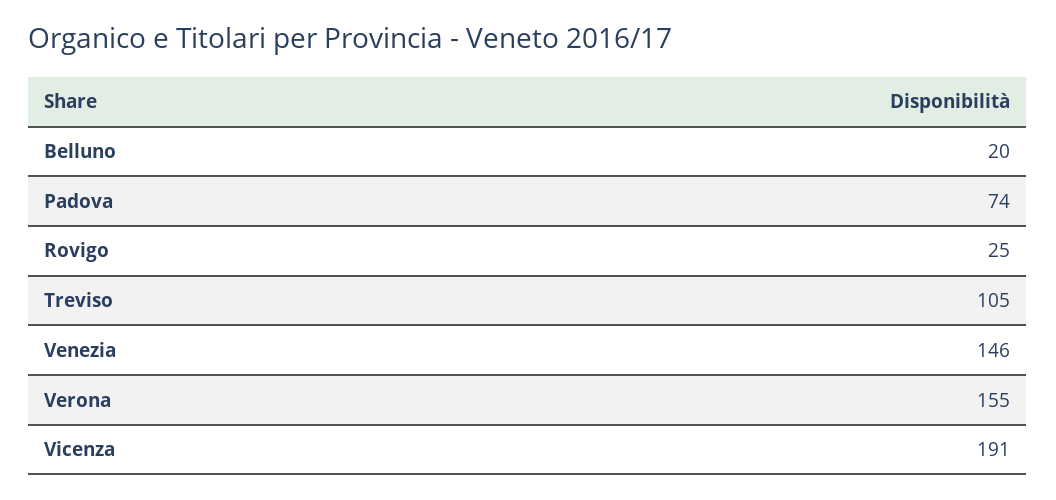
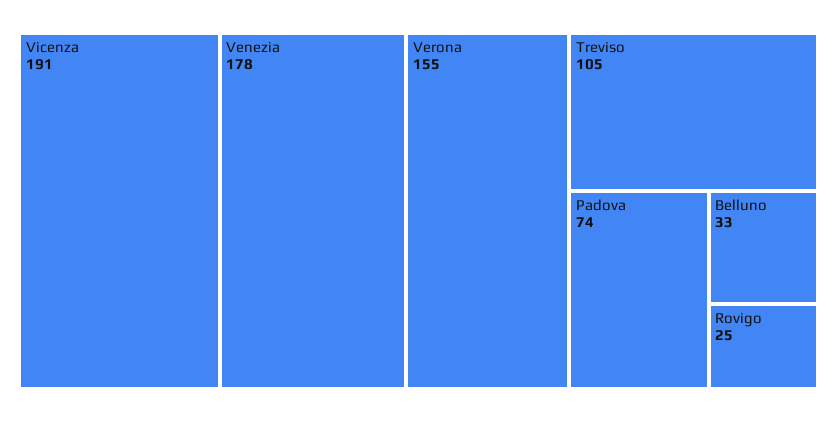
Belluno: 20 -> 33
Venezia: 146 -> 178

